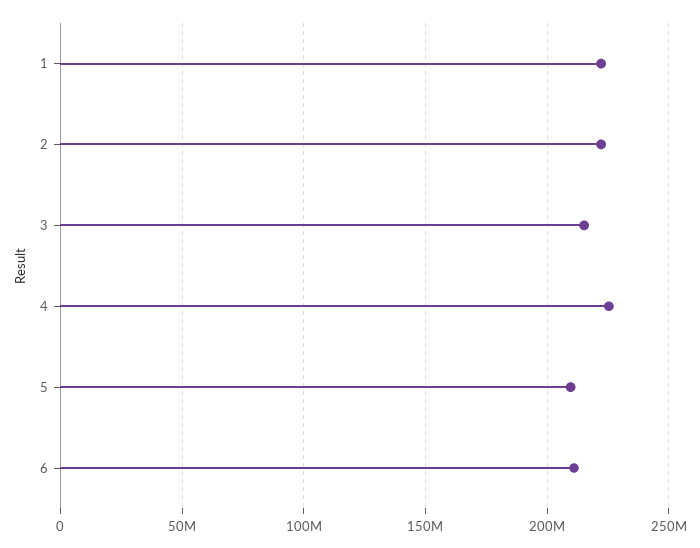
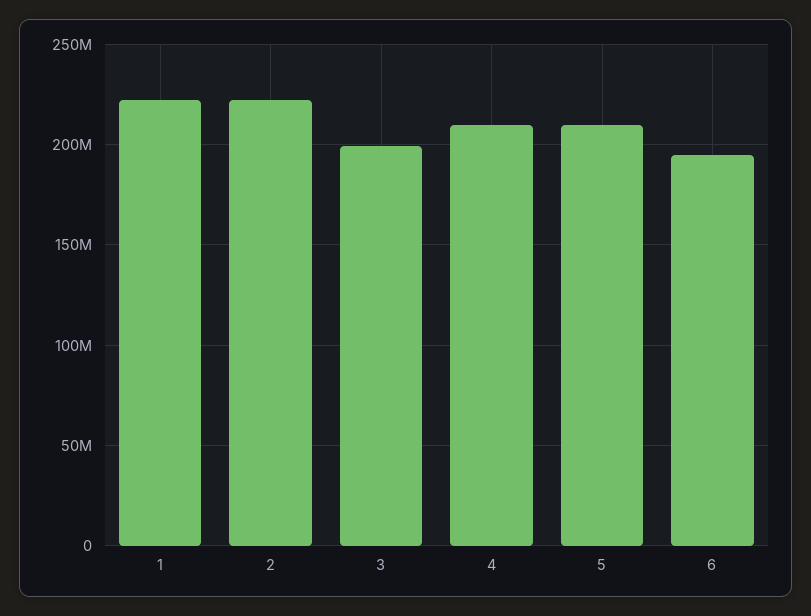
3: 215000000 -> 200000000
4: 225000000 -> 210000000
6: 210000000 -> 195000000

